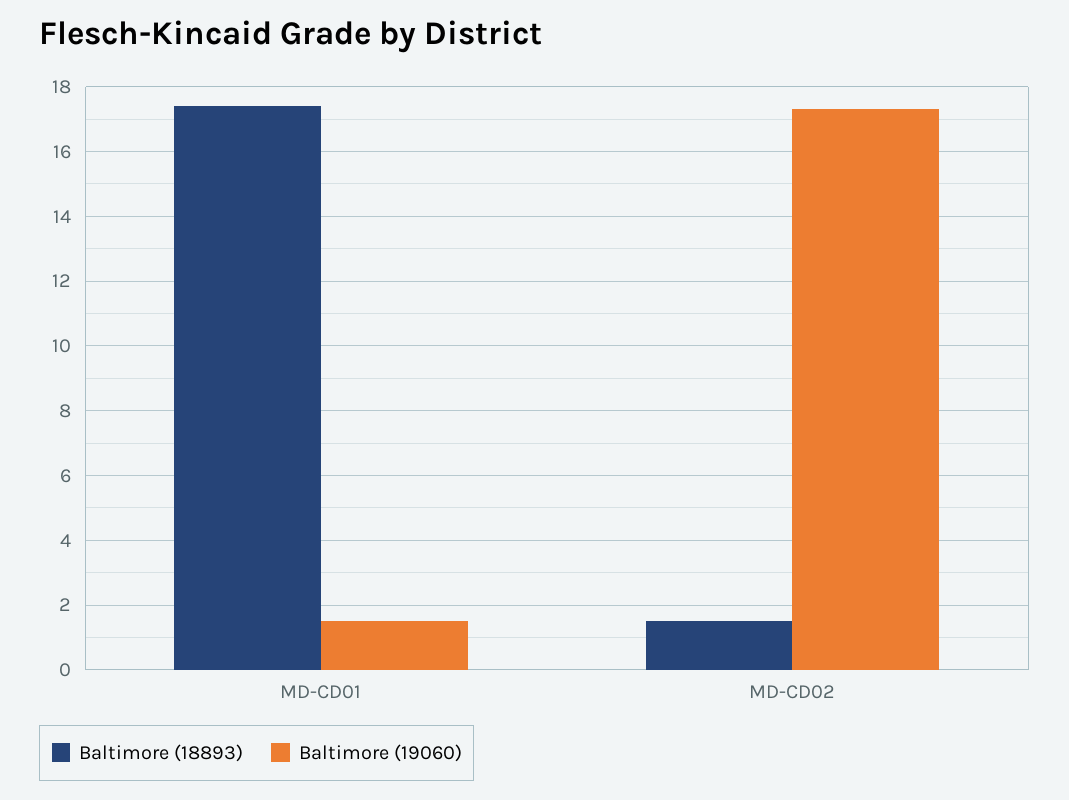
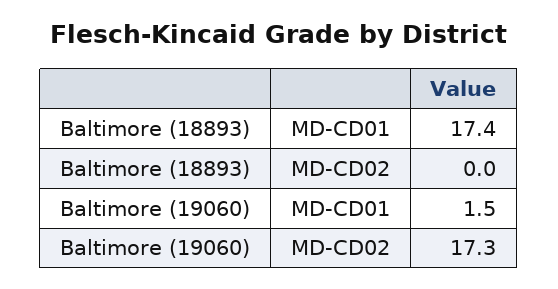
Baltimore (18893), MD-CD02: 1.5 -> 0

